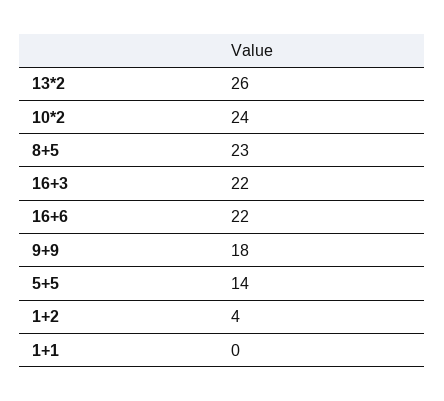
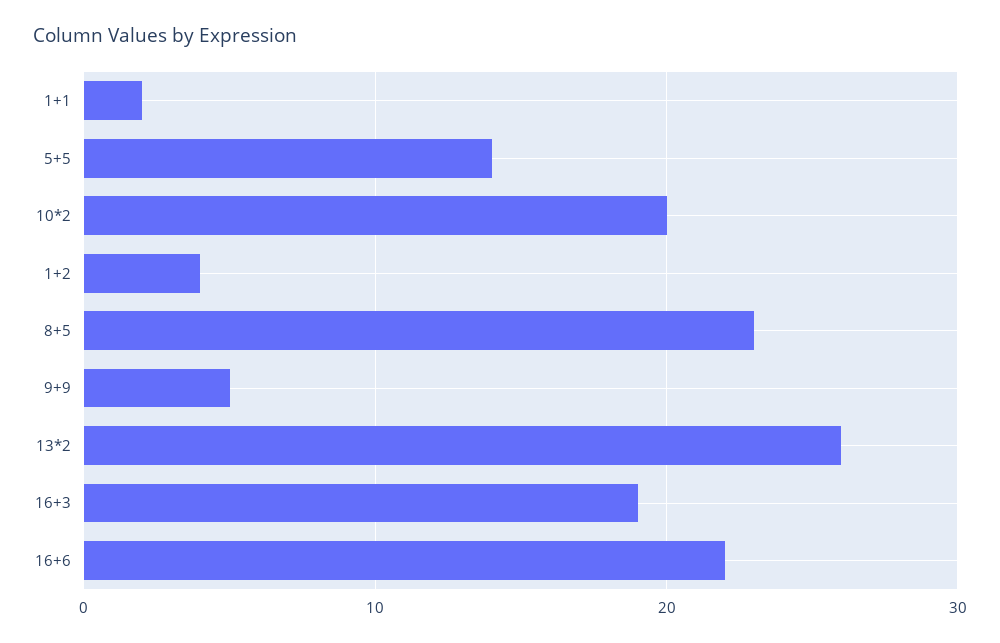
10*2: 24 -> 20
16+3: 22 -> 19
9+9: 18 -> 5
1+1: 0 -> 2

